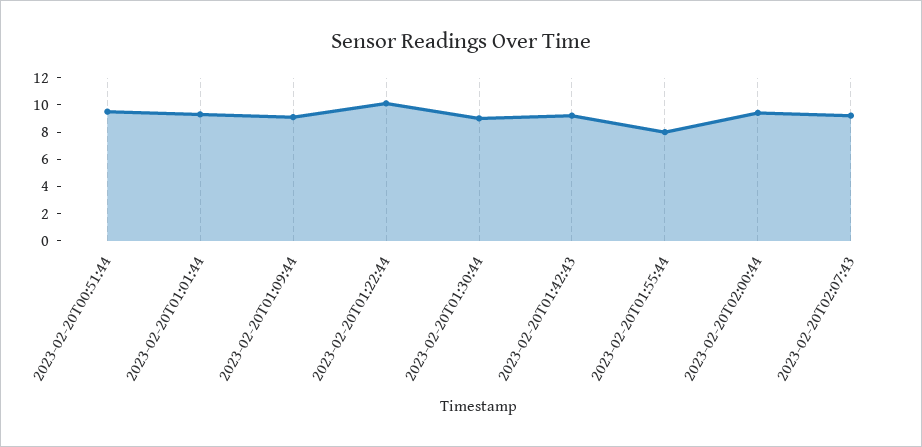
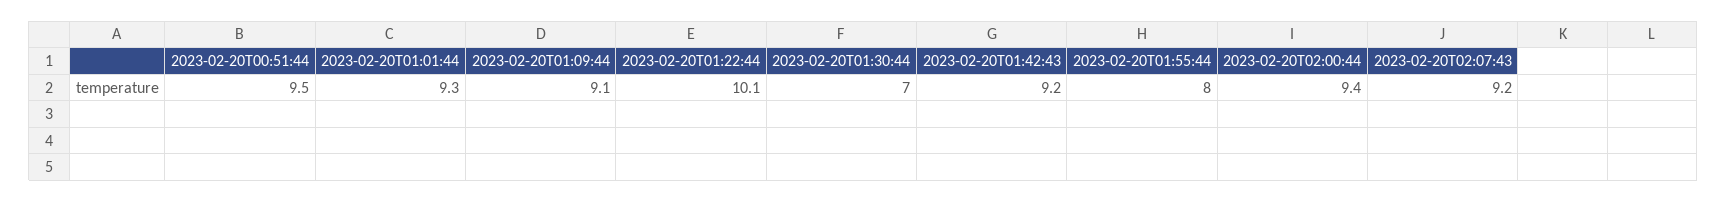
2023-02-20T01:30:44: 9 -> 7

